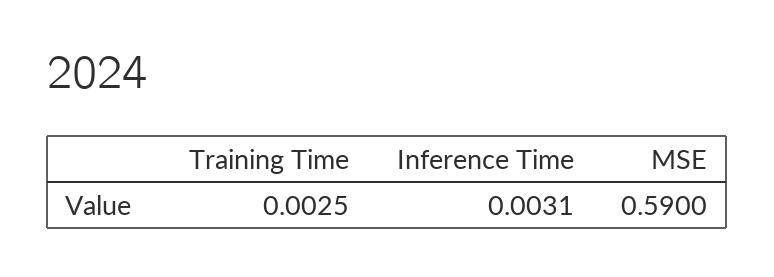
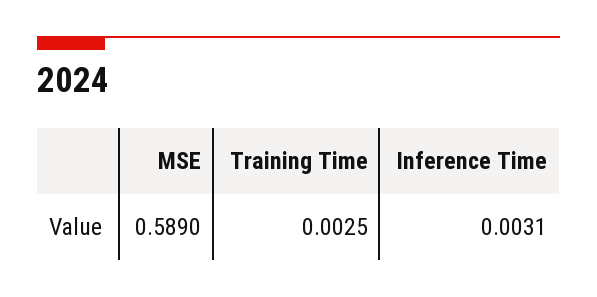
MSE: 0.59 -> 0.589

